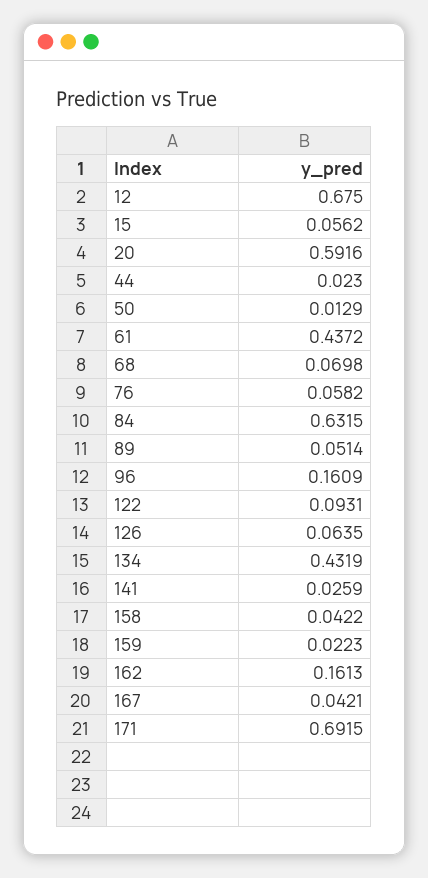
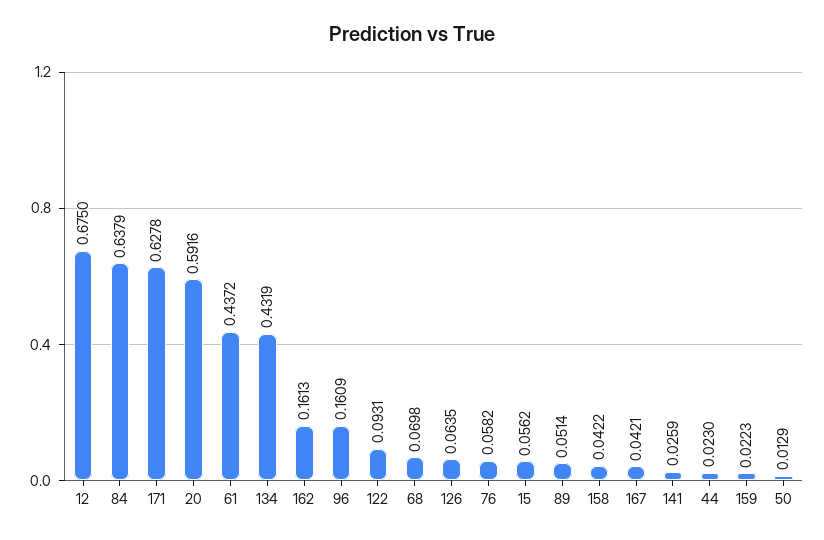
84: 0.6315 -> 0.6379
171: 0.6915 -> 0.6278

